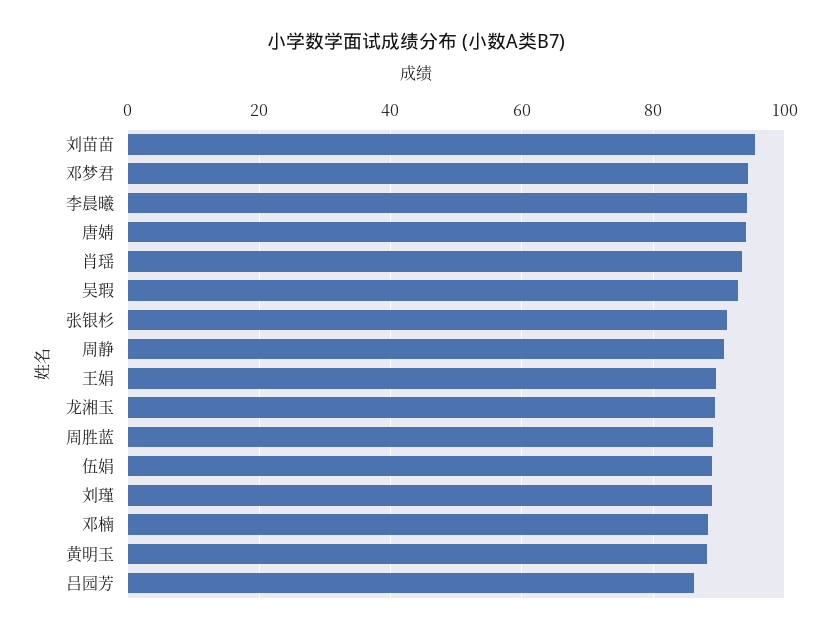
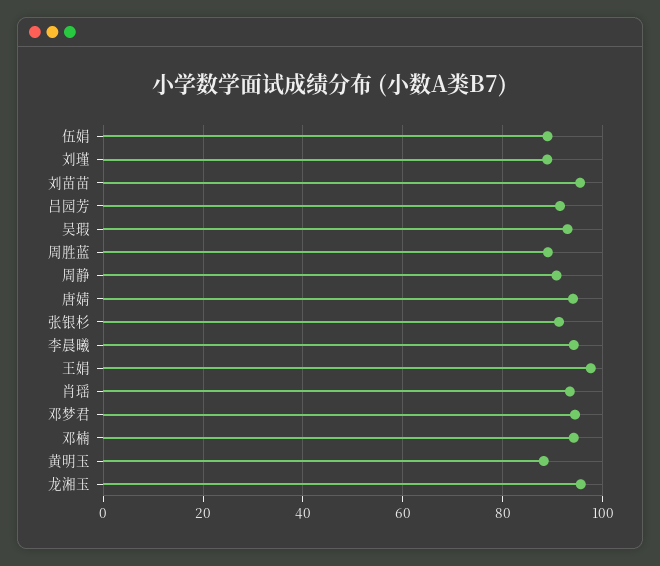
王娟: 90 -> 98
龙湘玉: 90 -> 96
邓楠: 88 -> 94
吕园芳: 86 -> 92

